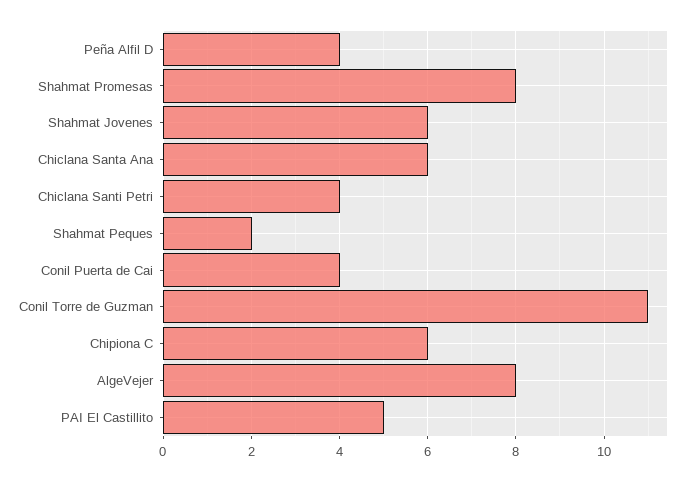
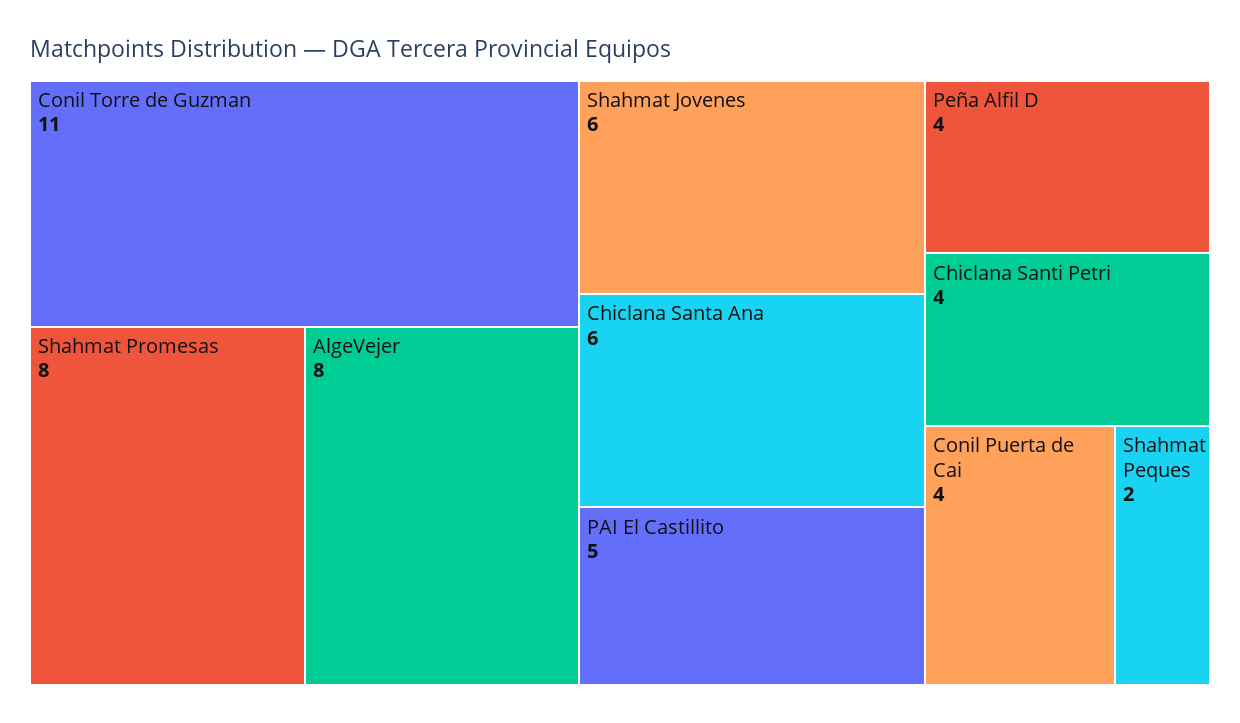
Chipiona C: 6 -> none

